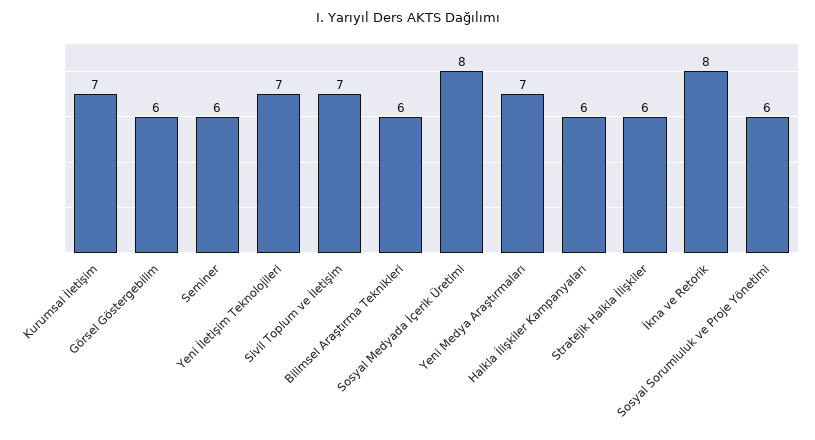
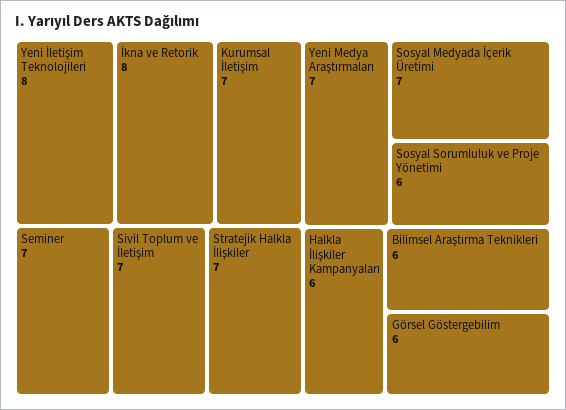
Seminer: 6 -> 7
Yeni İletişim Teknolojileri: 7 -> 8
Sosyal Medyada İçerik Üretimi: 8 -> 7
Stratejik Halkla İlişkiler: 6 -> 7

